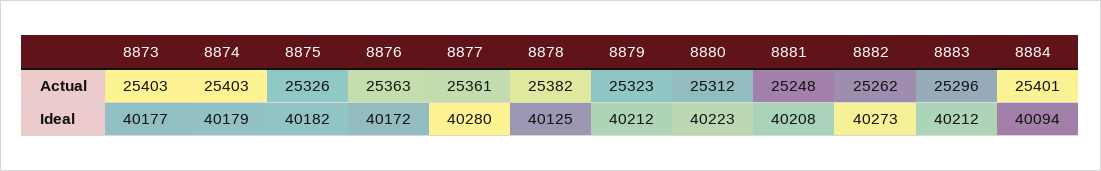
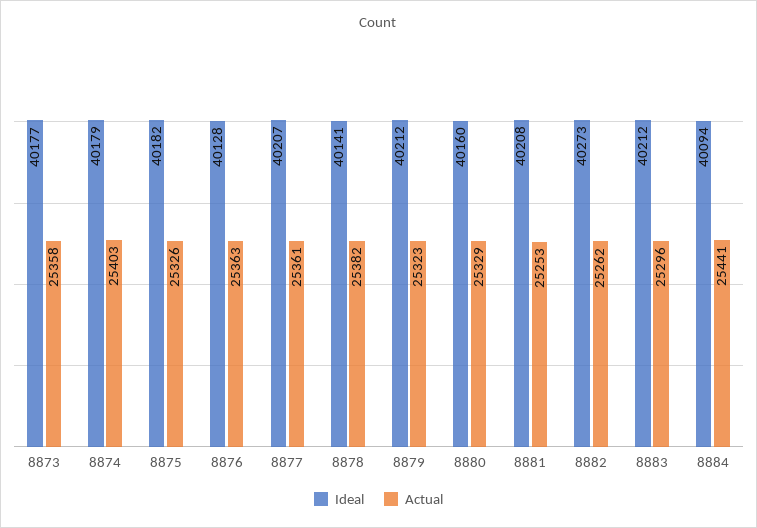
Actual, 8873: 25403 -> 25358
Actual, 8880: 25312 -> 25329
Actual, 8881: 25248 -> 25253
Actual, 8884: 25401 -> 25441
Ideal, 8876: 40172 -> 40128
Ideal, 8877: 40280 -> 40207
Ideal, 8878: 40125 -> 40141
Ideal, 8880: 40223 -> 40160

